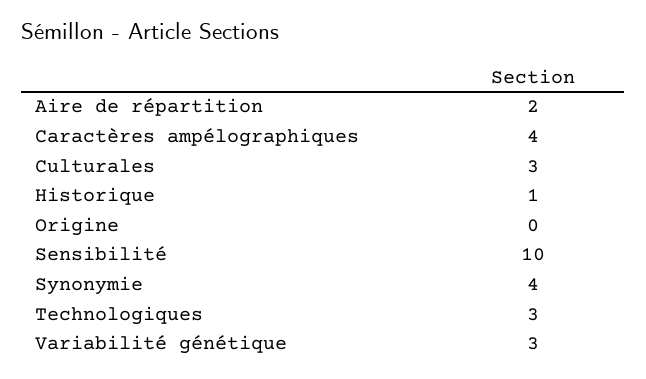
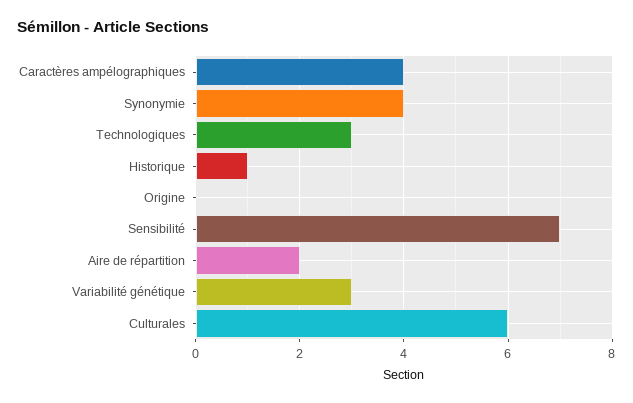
Culturales: 3 -> 6
Sensibilité: 10 -> 7

